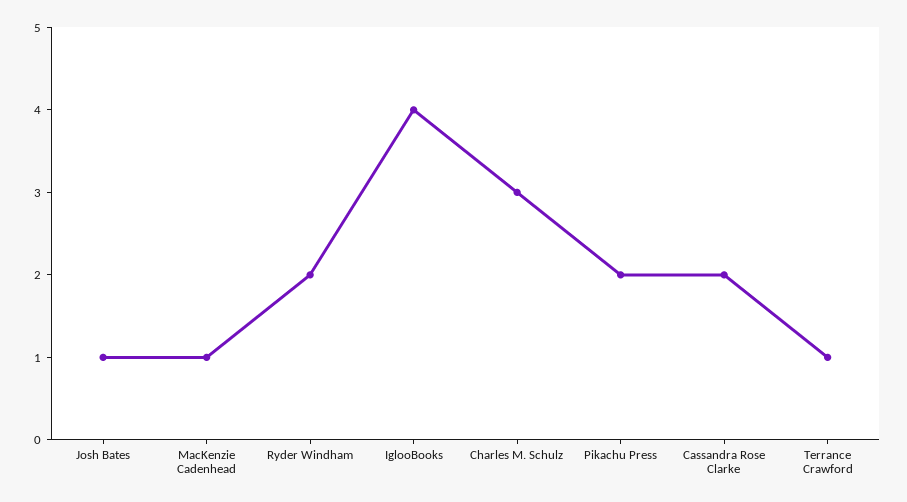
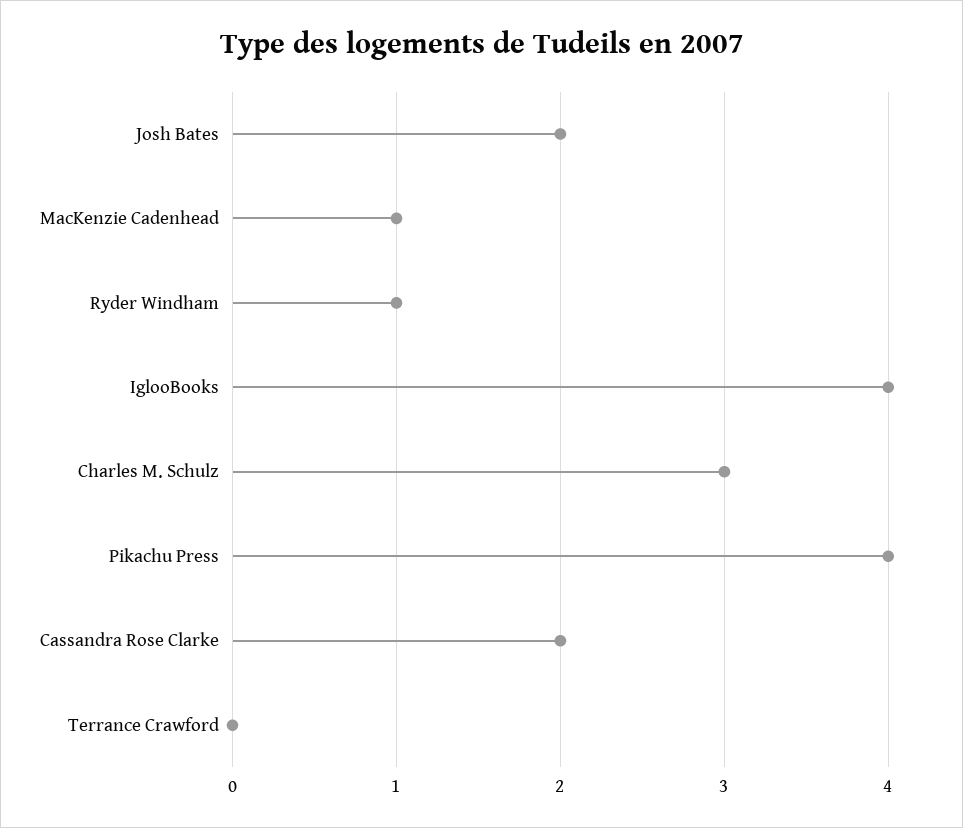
Josh Bates: 1 -> 2
Ryder Windham: 2 -> 1
Pikachu Press: 2 -> 4
Terrance Crawford: 1 -> 0

